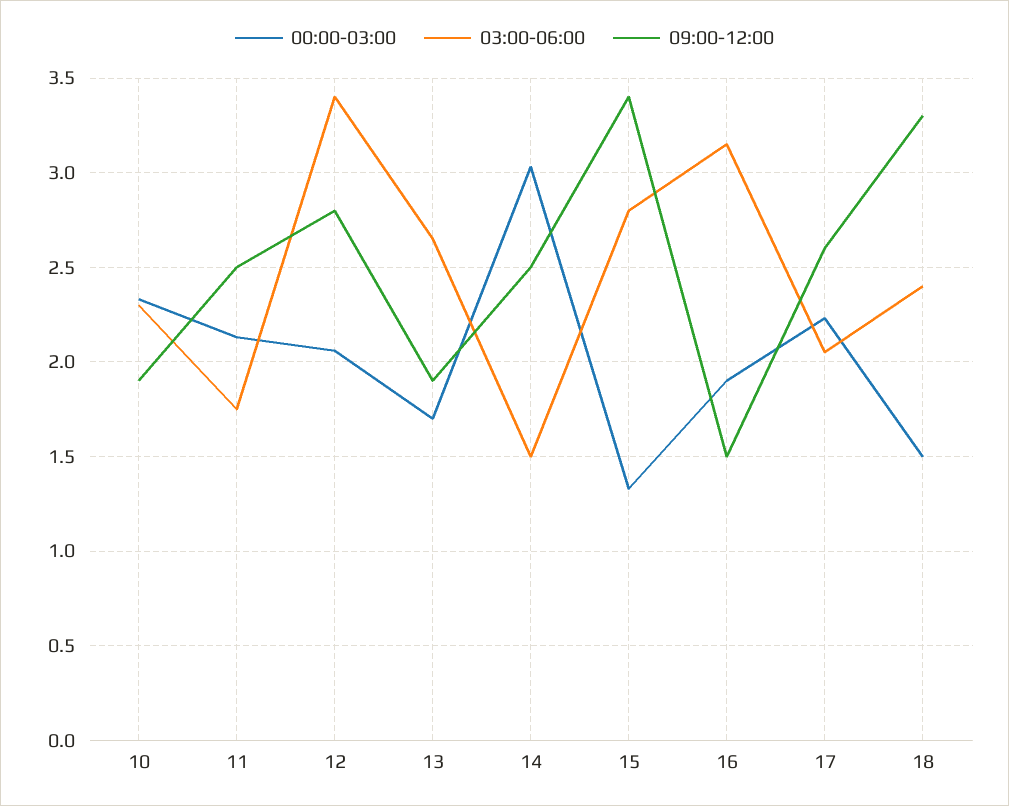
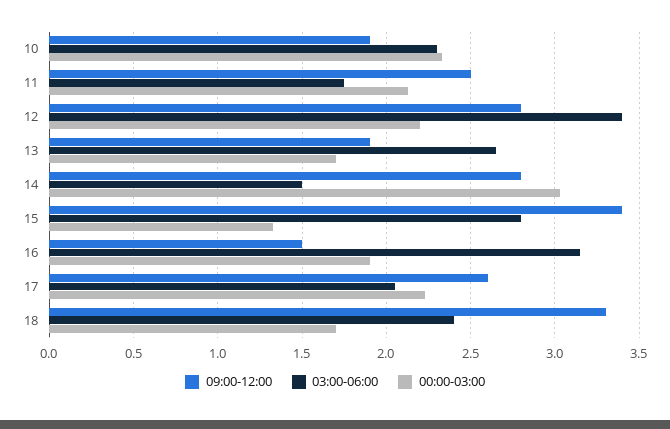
00:00-03:00, 12: 2.05 -> 2.2
09:00-12:00, 14: 2.5 -> 2.8
00:00-03:00, 18: 1.5 -> 1.7

